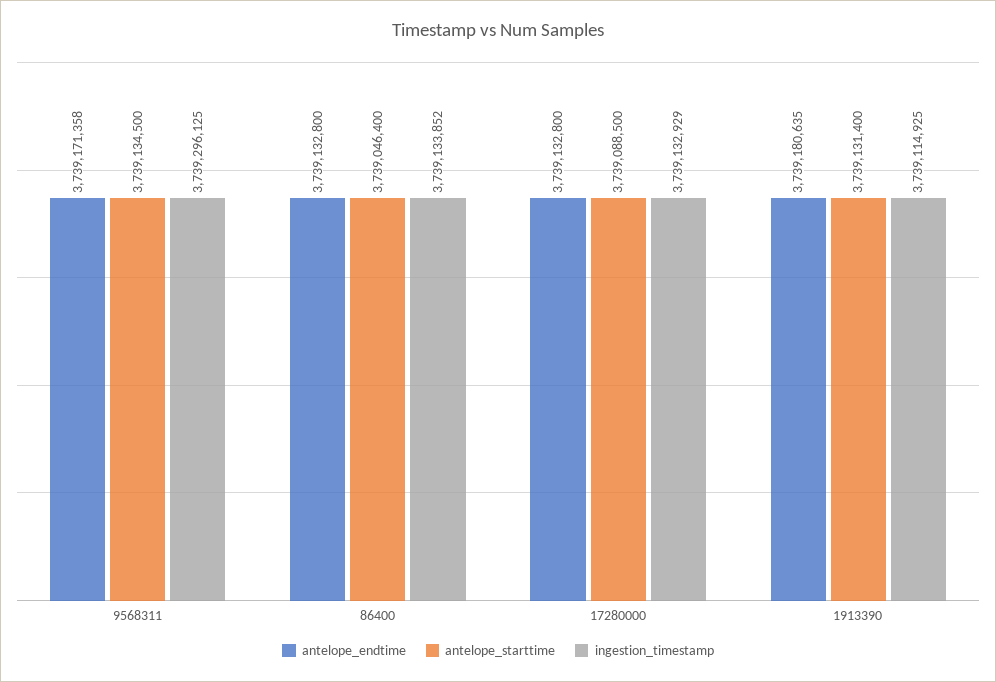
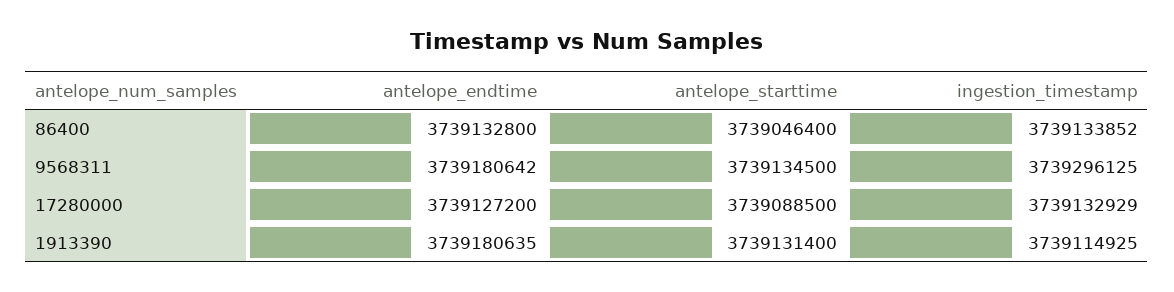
antelope_endtime, 9568311: 3739171358 -> 3739180642
antelope_endtime, 17280000: 3739132800 -> 3739127200

